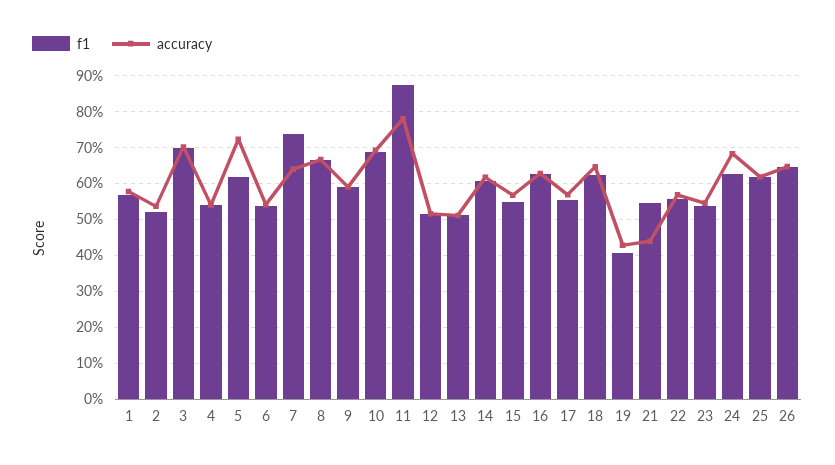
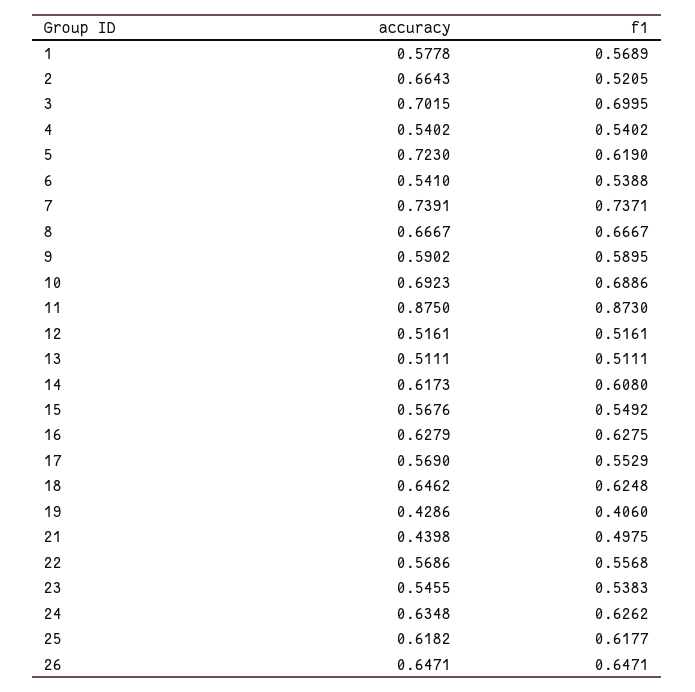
accuracy, 2: 0.54 -> 0.6643
accuracy, 7: 0.64 -> 0.7391
accuracy, 11: 0.78 -> 0.875
f1, 21: 0.54 -> 0.4975
accuracy, 24: 0.68 -> 0.6348

